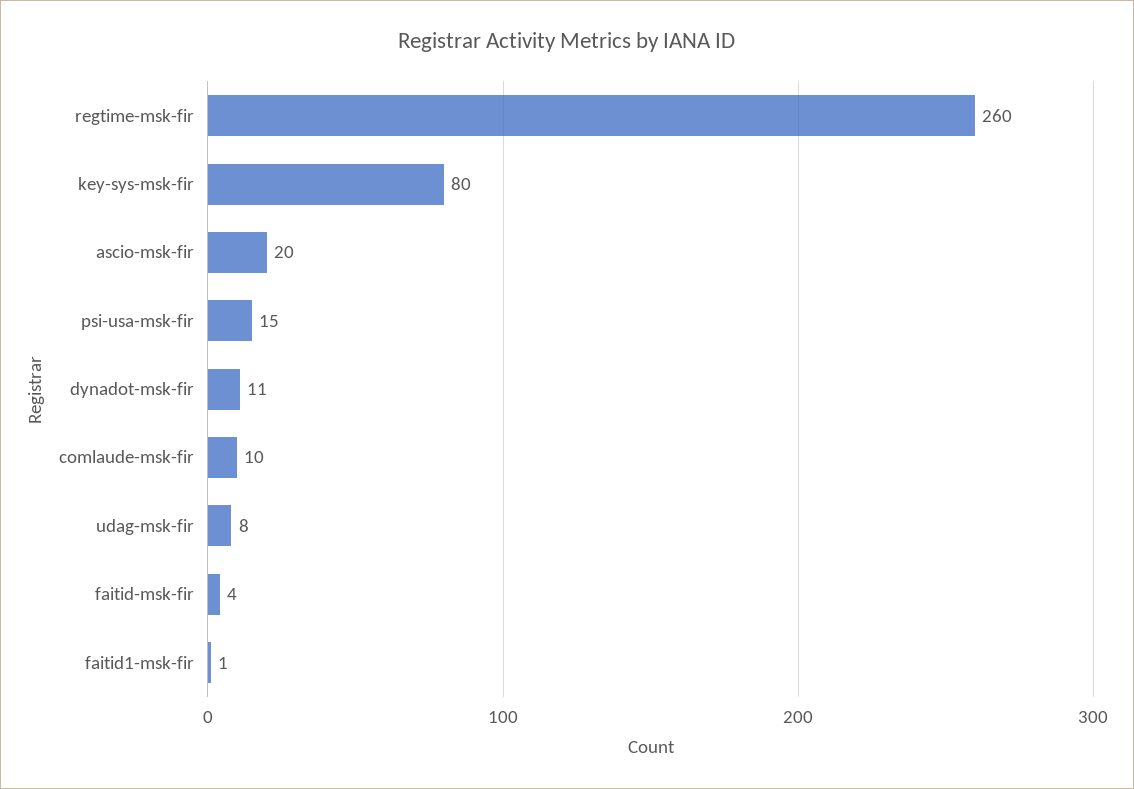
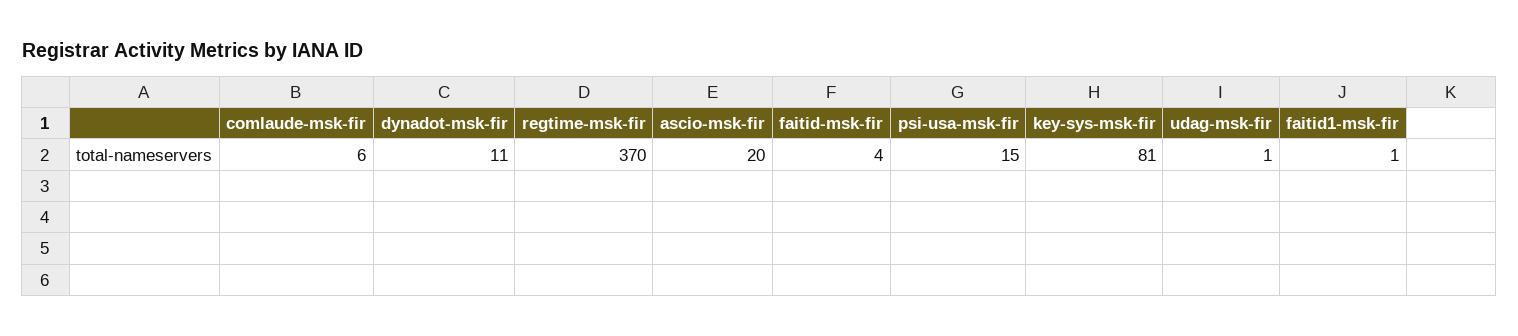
regtime-msk-fir: 260 -> 370
key-sys-msk-fir: 80 -> 81
comlaude-msk-fir: 10 -> 6
udag-msk-fir: 8 -> 1

